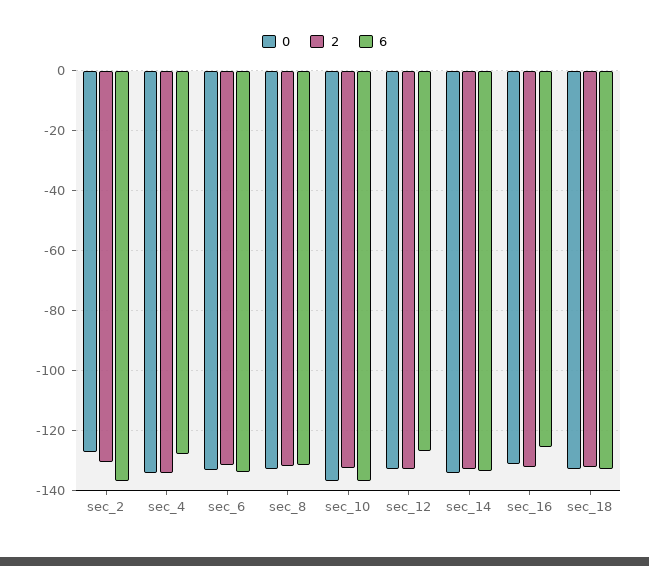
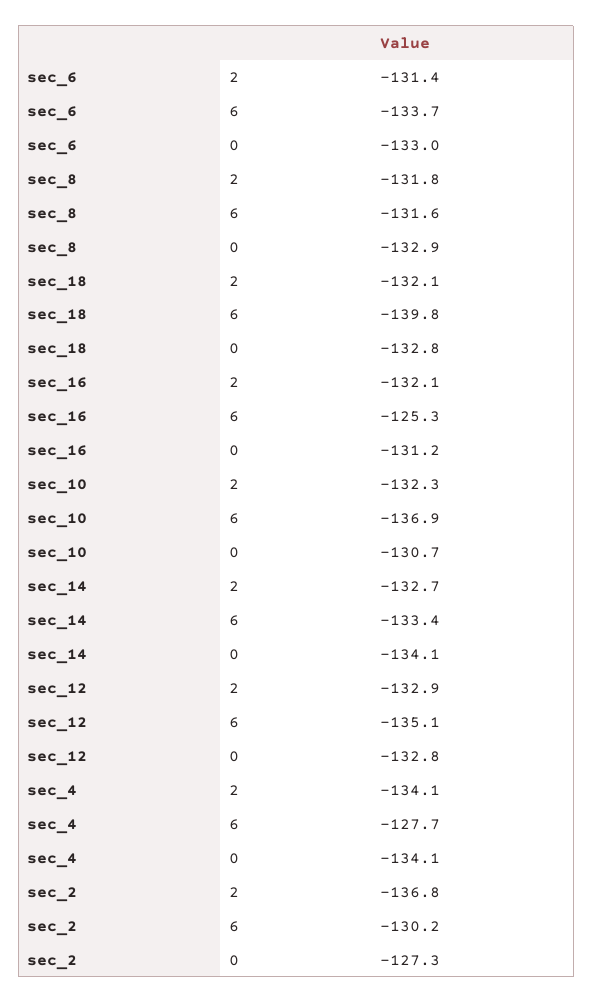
2, sec_2: -130 -> -136.8
6, sec_2: -137.5 -> -130.2
0, sec_10: -137.5 -> -130.7
6, sec_12: -127.5 -> -135.1
6, sec_18: -132.5 -> -139.8

